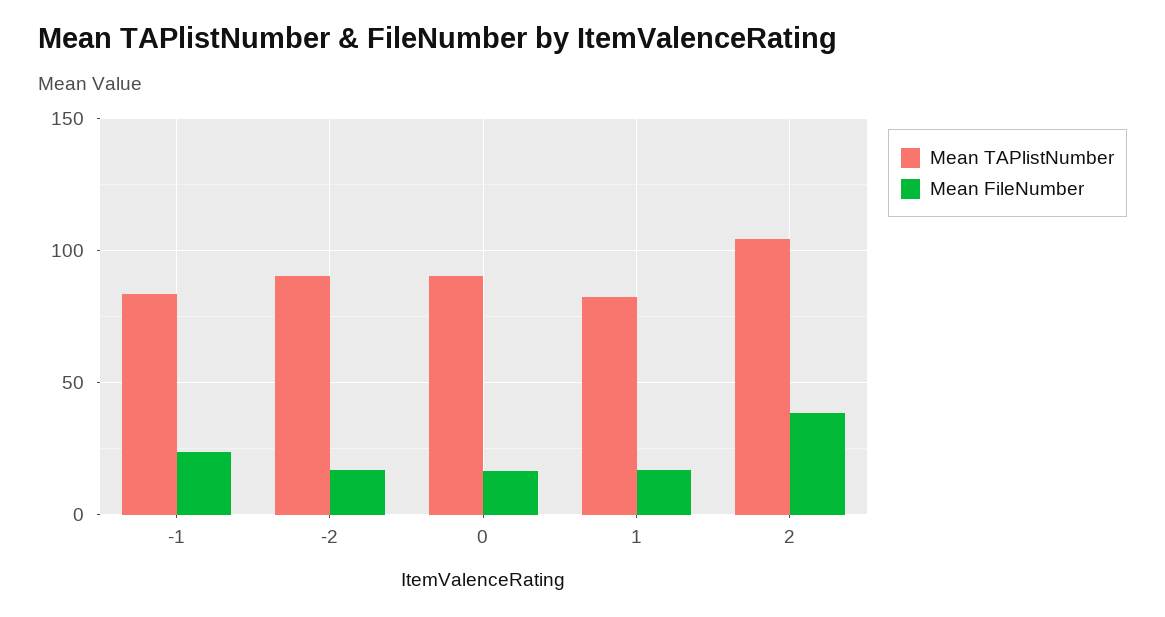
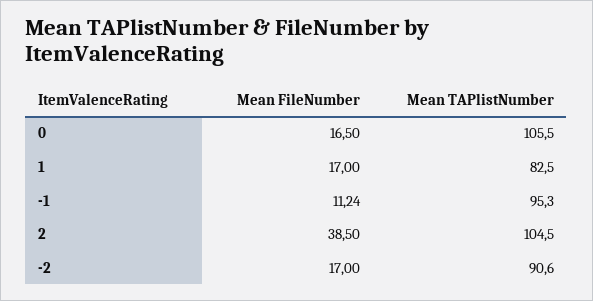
Mean TAPlistNumber, -1: 85 -> 95.3
Mean FileNumber, -1: 25 -> 11.24
Mean TAPlistNumber, 0: 90 -> 105.5

